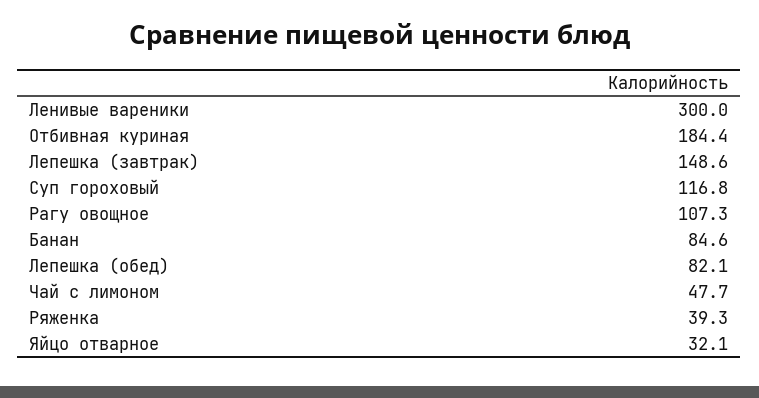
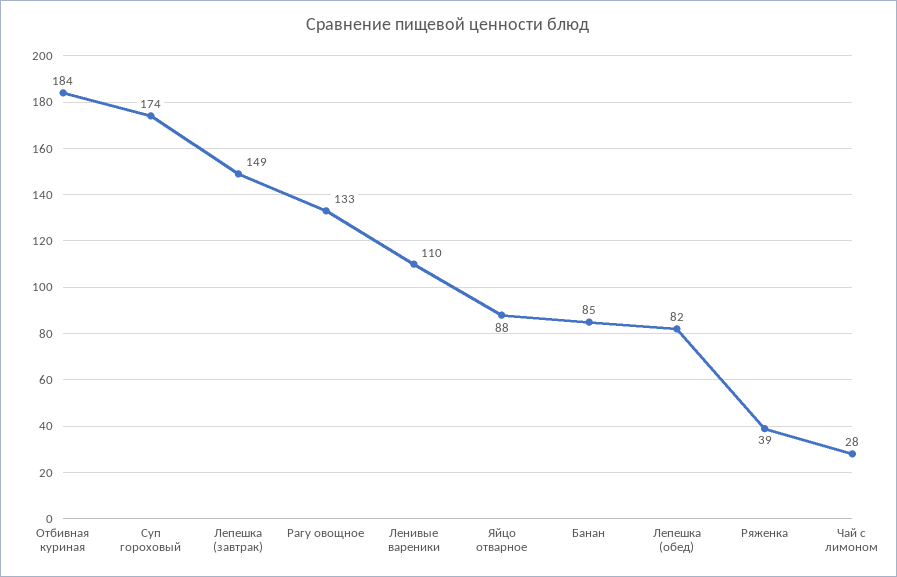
Ленивые вареники: 300 -> 110
Суп гороховый: 116.8 -> 174
Рагу овощное: 107.3 -> 133
Чай с лимоном: 47.7 -> 28
Яйцо отварное: 32.1 -> 88

